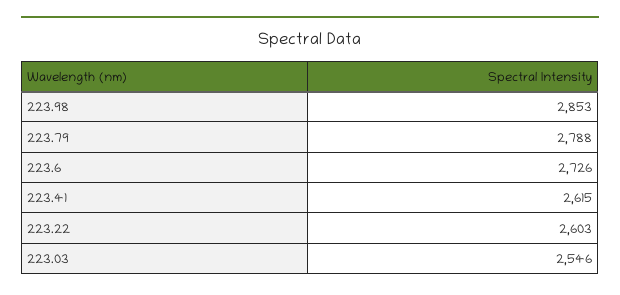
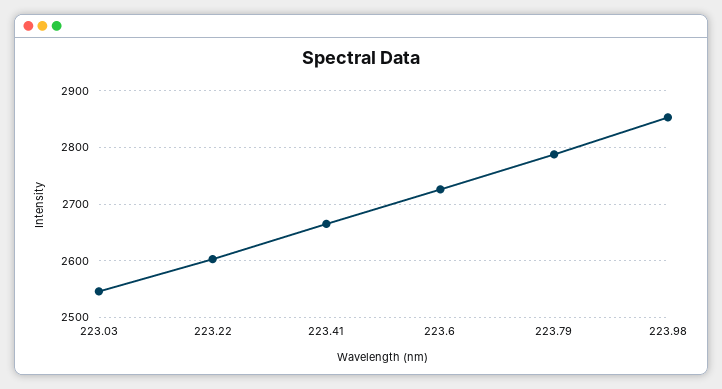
223.41: 2615 -> 2660

